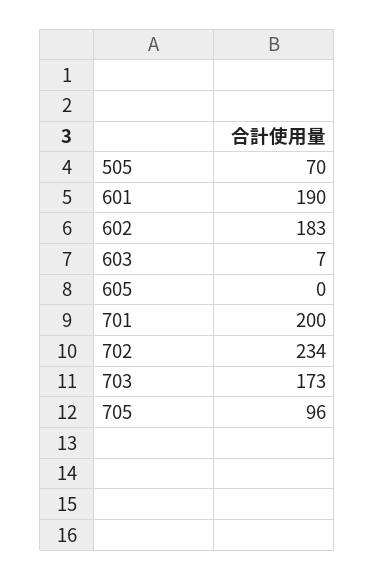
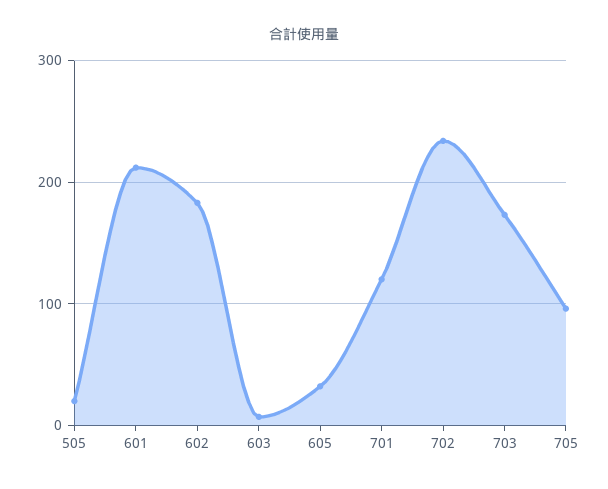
505: 70 -> 20
601: 190 -> 210
605: 0 -> 30
701: 200 -> 120

